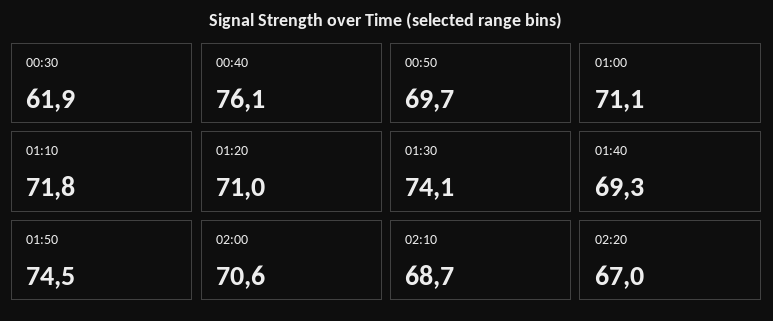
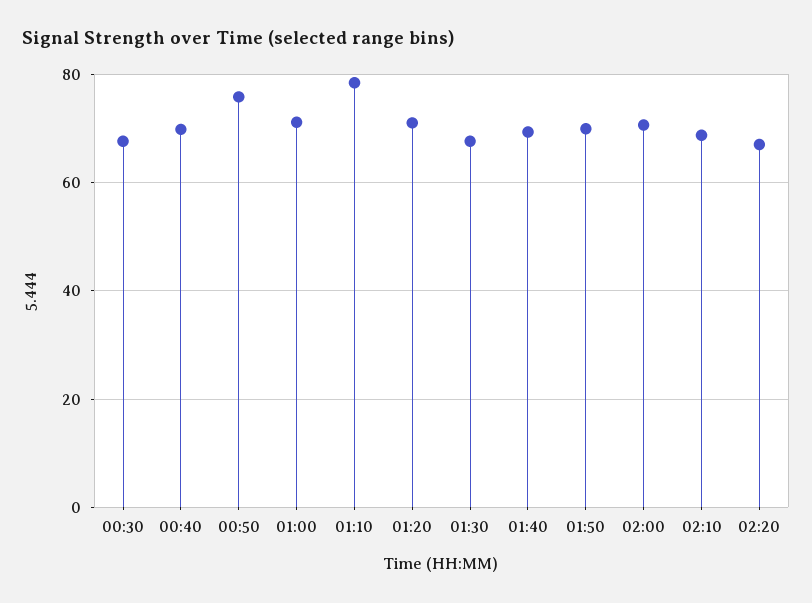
00:30: 61.9 -> 68
00:40: 76.1 -> 70
00:50: 69.7 -> 76
01:10: 71.8 -> 78
01:30: 74.1 -> 68
01:50: 74.5 -> 70

